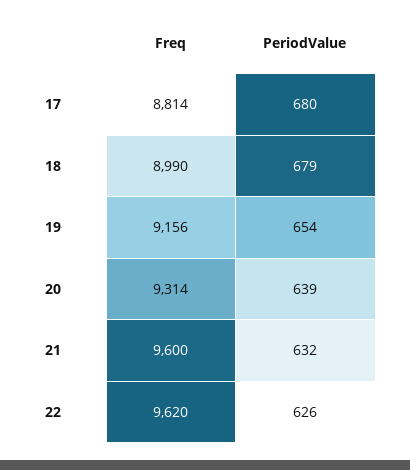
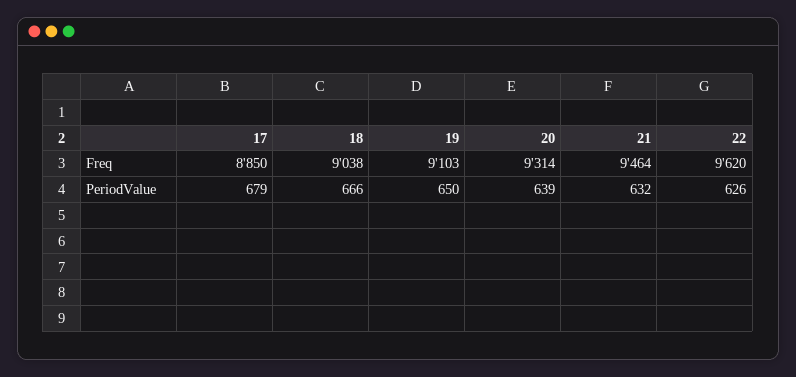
Freq, 17: 8814 -> 8850
PeriodValue, 17: 680 -> 679
Freq, 18: 8990 -> 9038
PeriodValue, 18: 679 -> 666
Freq, 19: 9156 -> 9103
PeriodValue, 19: 654 -> 650
Freq, 21: 9600 -> 9464

